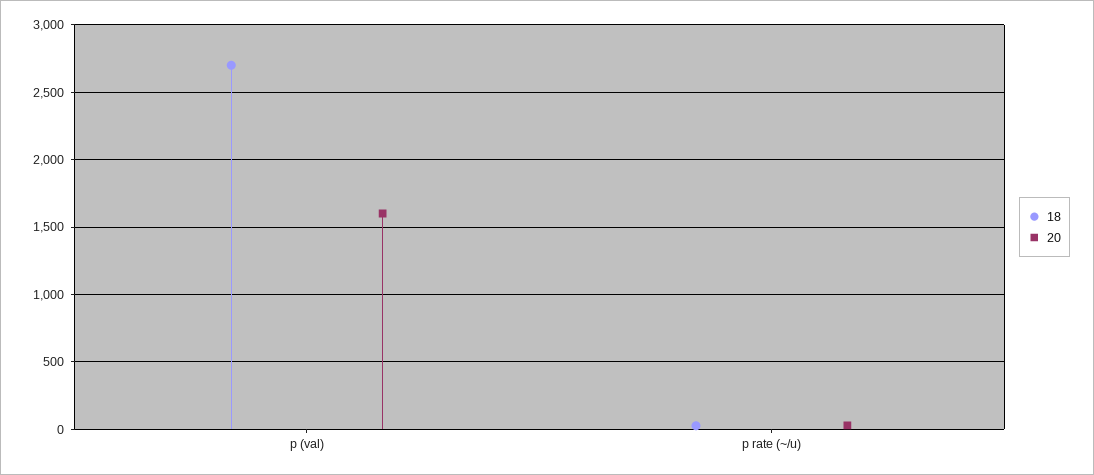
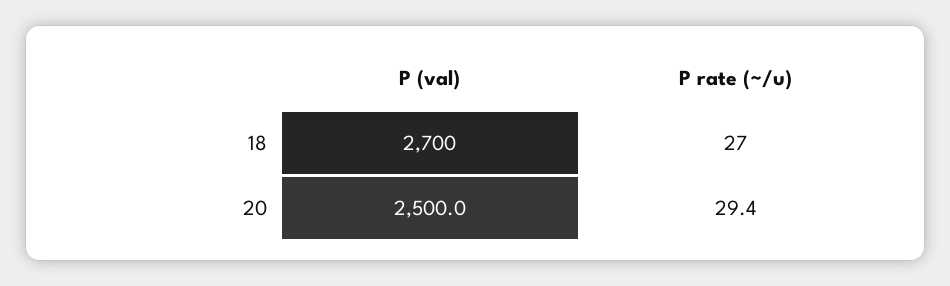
20, p (val): 1600 -> 2500

